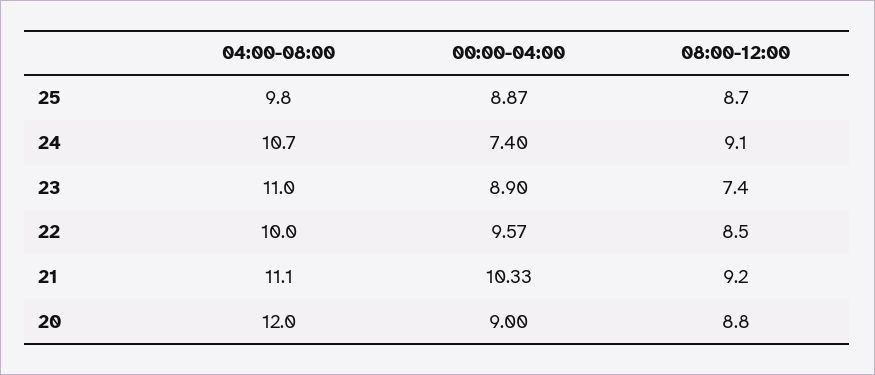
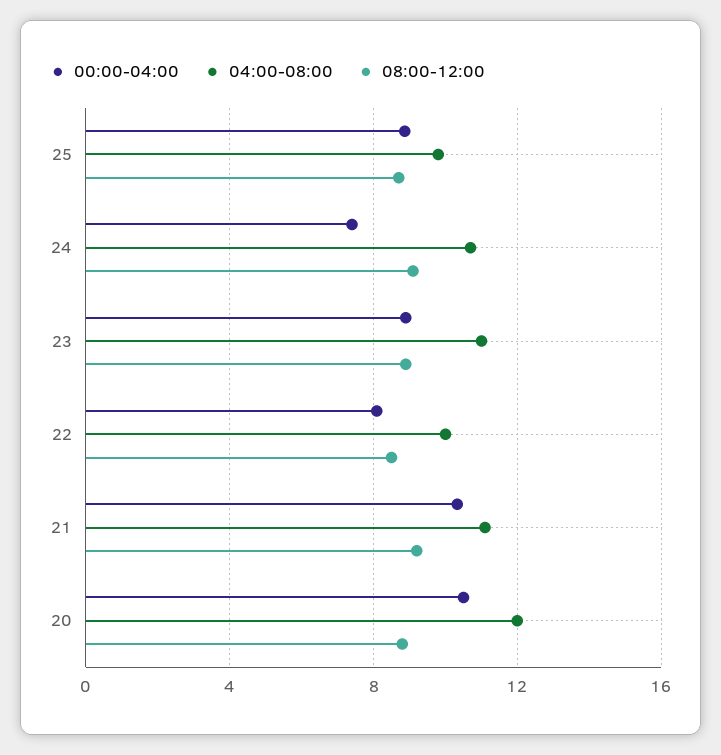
08:00-12:00, 23: 7.4 -> 9
00:00-04:00, 22: 9.57 -> 8
00:00-04:00, 20: 9 -> 10.5

